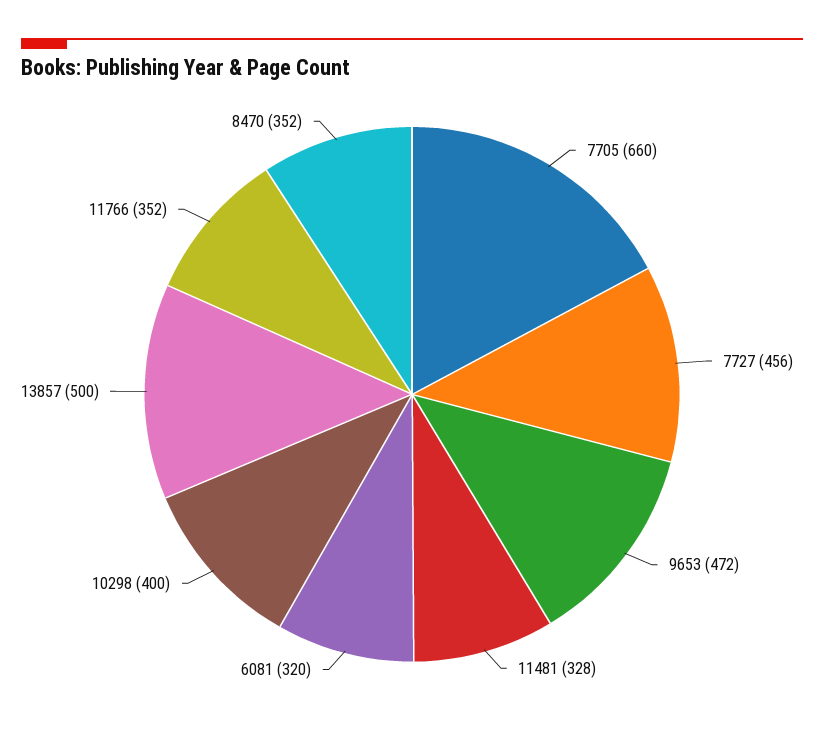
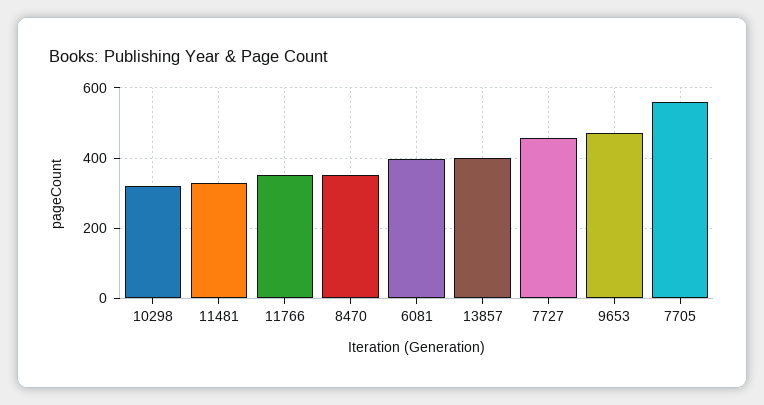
7705: 660 -> 560
6081: 320 -> 400
10298: 400 -> 320
13857: 500 -> 400

